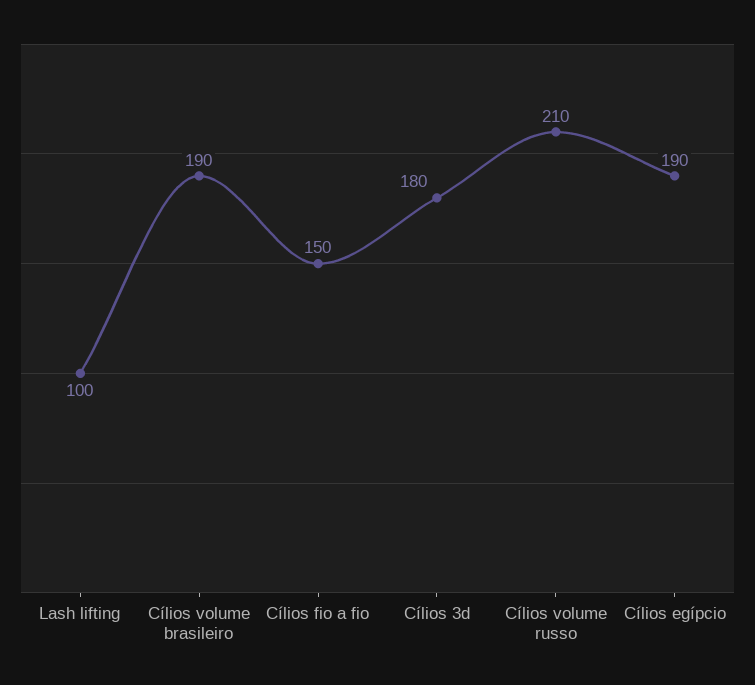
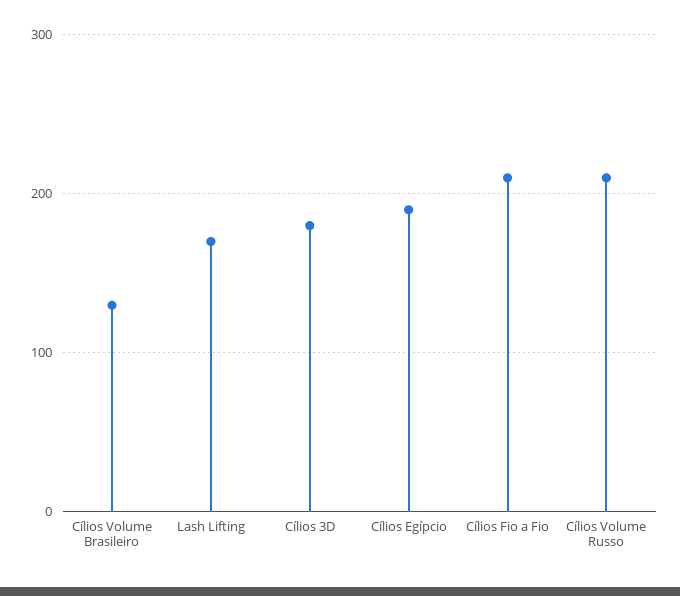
Lash lifting: 100 -> 170
Cílios volume brasileiro: 190 -> 130
Cílios fio a fio: 150 -> 210

